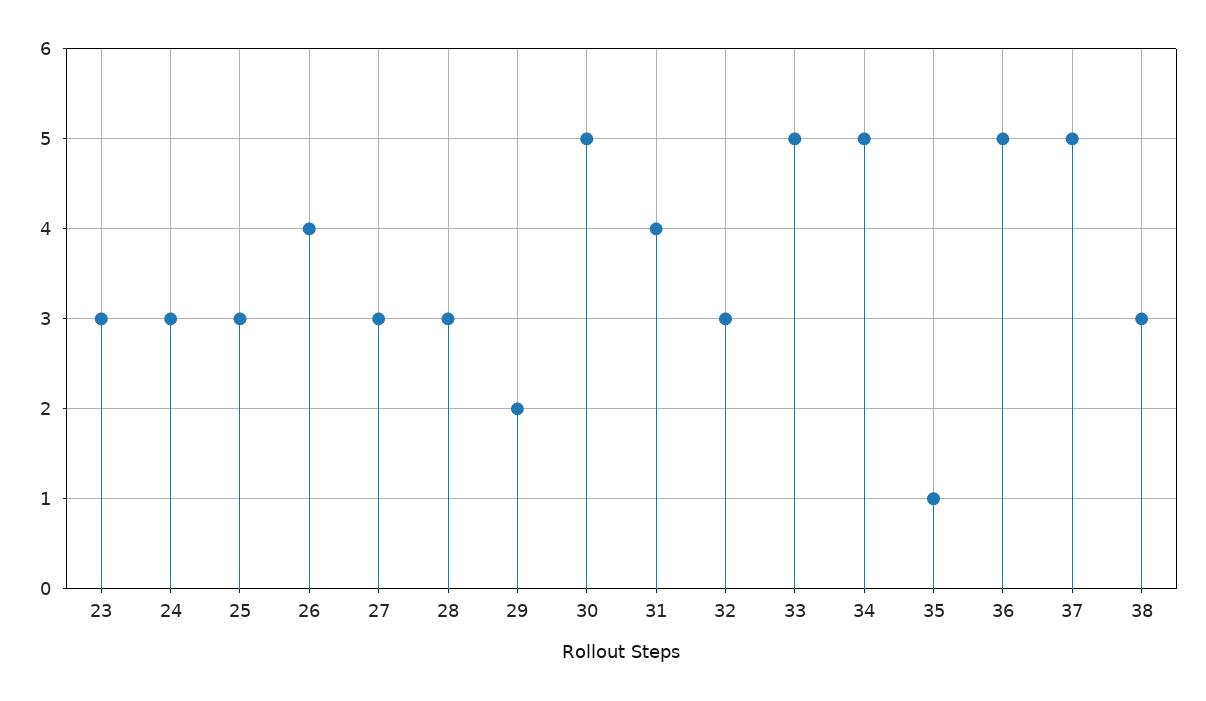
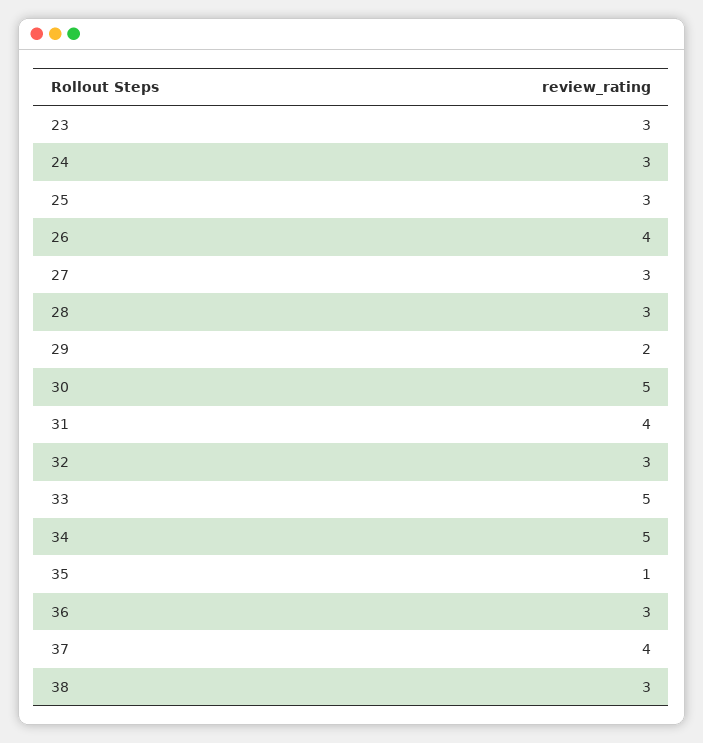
36: 5 -> 3
37: 5 -> 4

